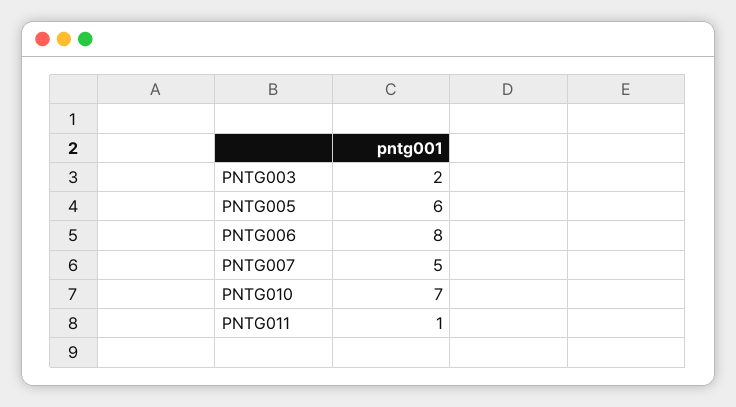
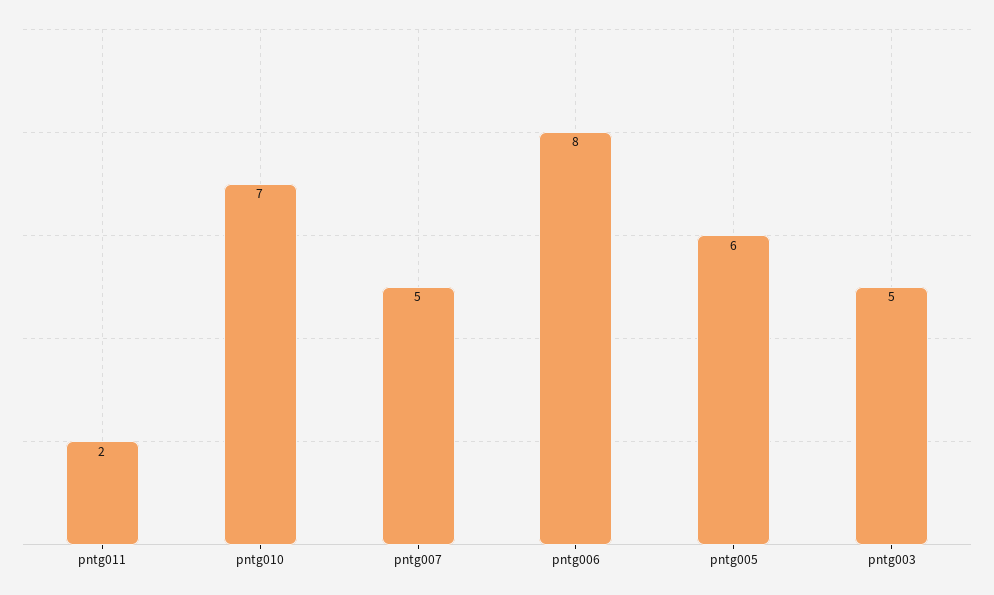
PNTG003: 2 -> 5
PNTG011: 1 -> 2

